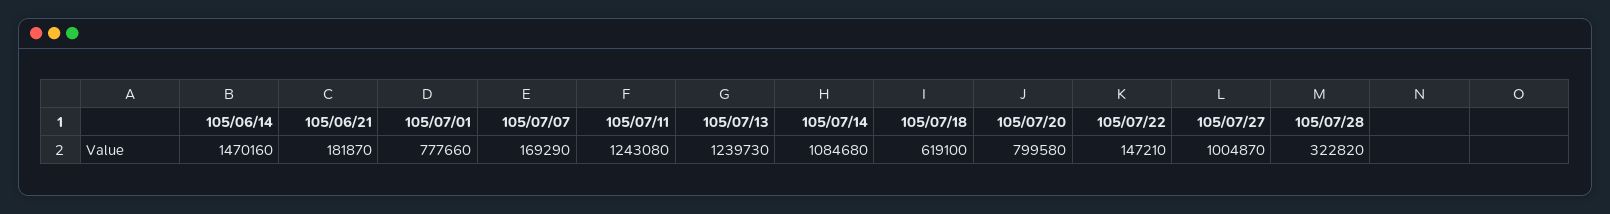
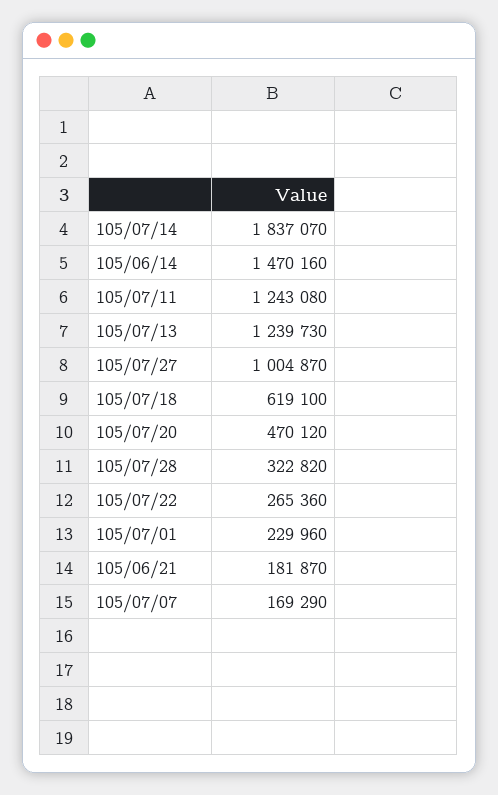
105/07/01: 777660 -> 229960
105/07/14: 1084680 -> 1837070
105/07/20: 799580 -> 470120
105/07/22: 147210 -> 265360

